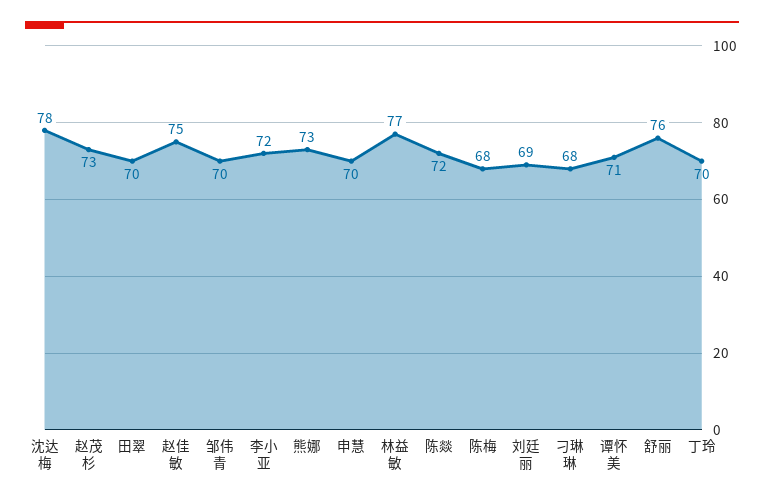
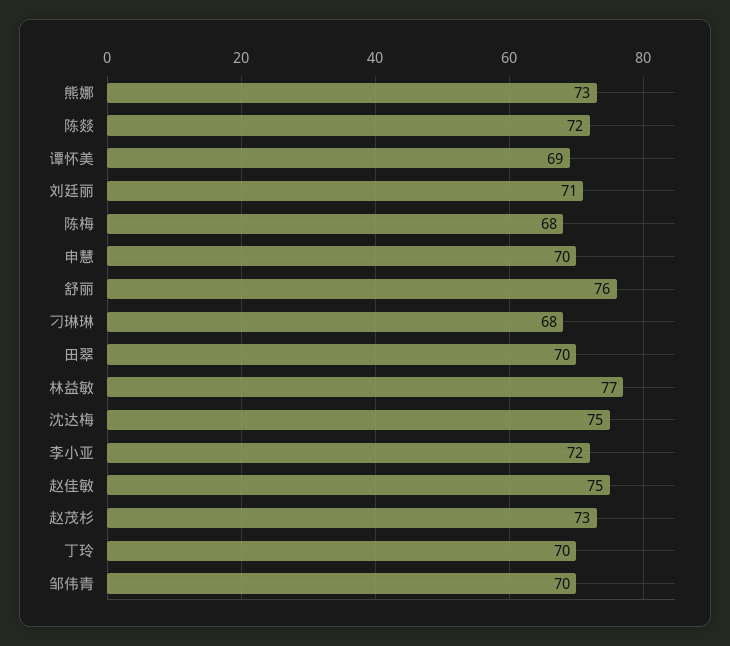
沈达梅: 78 -> 75
刘廷丽: 69 -> 71
谭怀美: 71 -> 69

